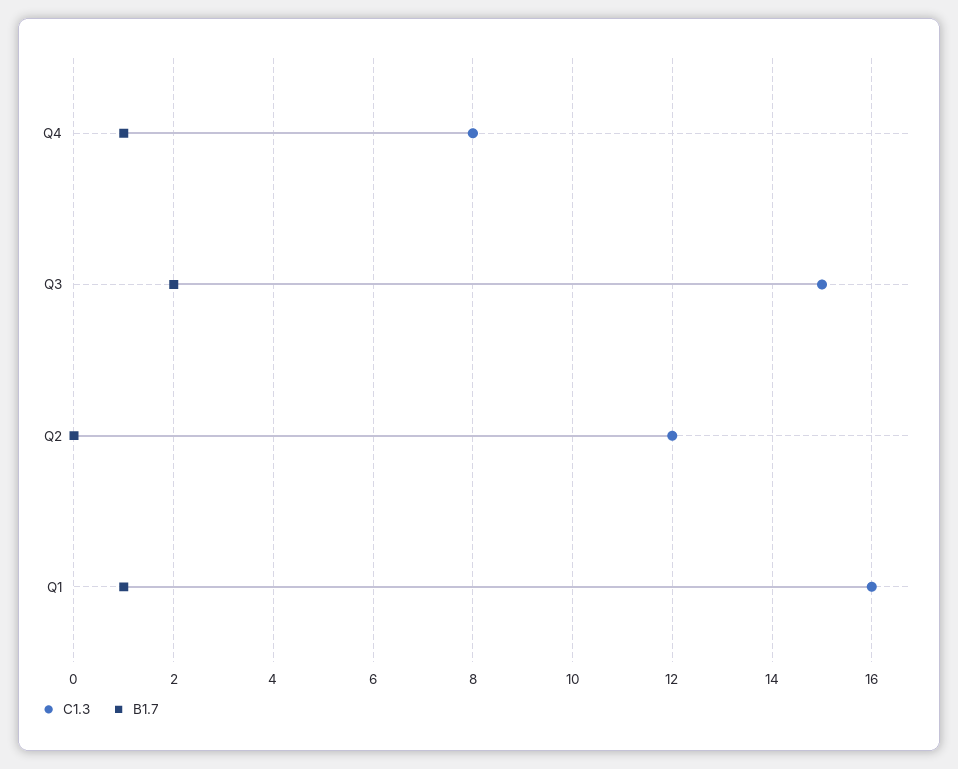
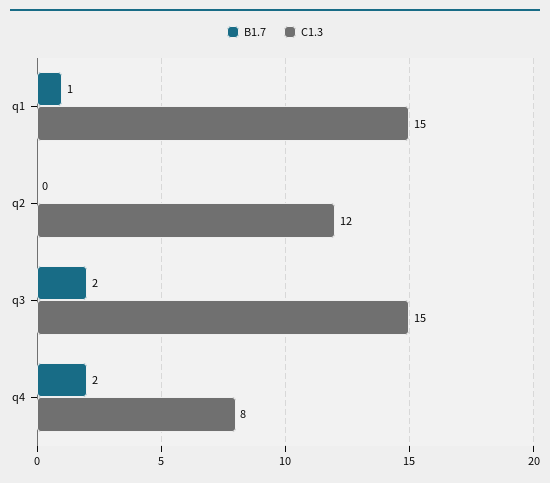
B1.7, Q4: 1 -> 2
C1.3, Q1: 16 -> 15

